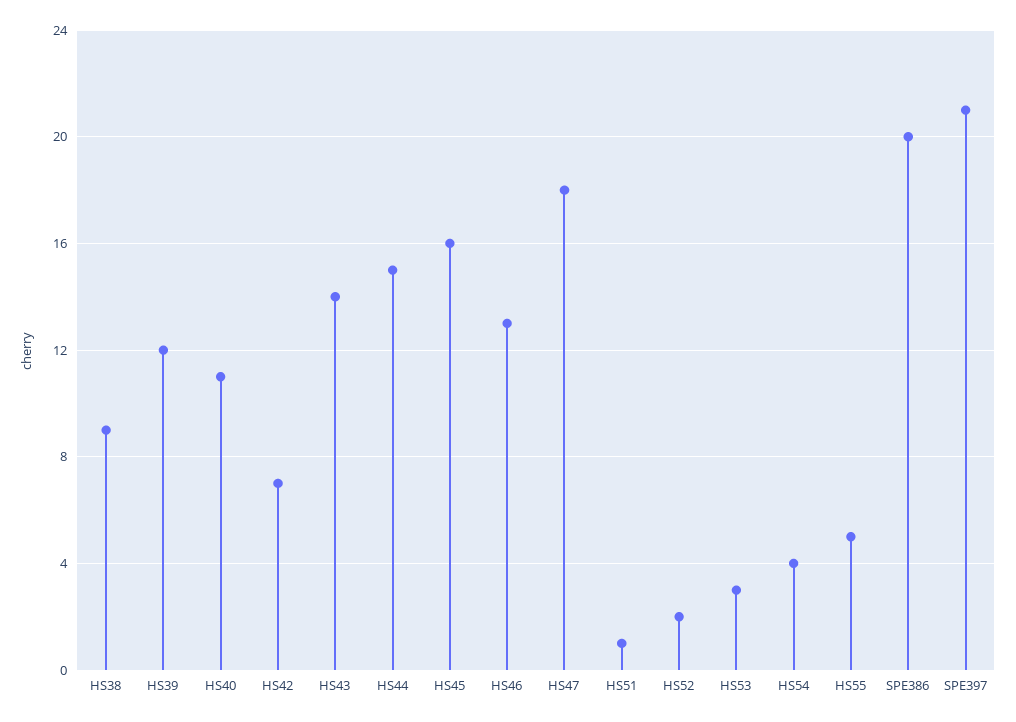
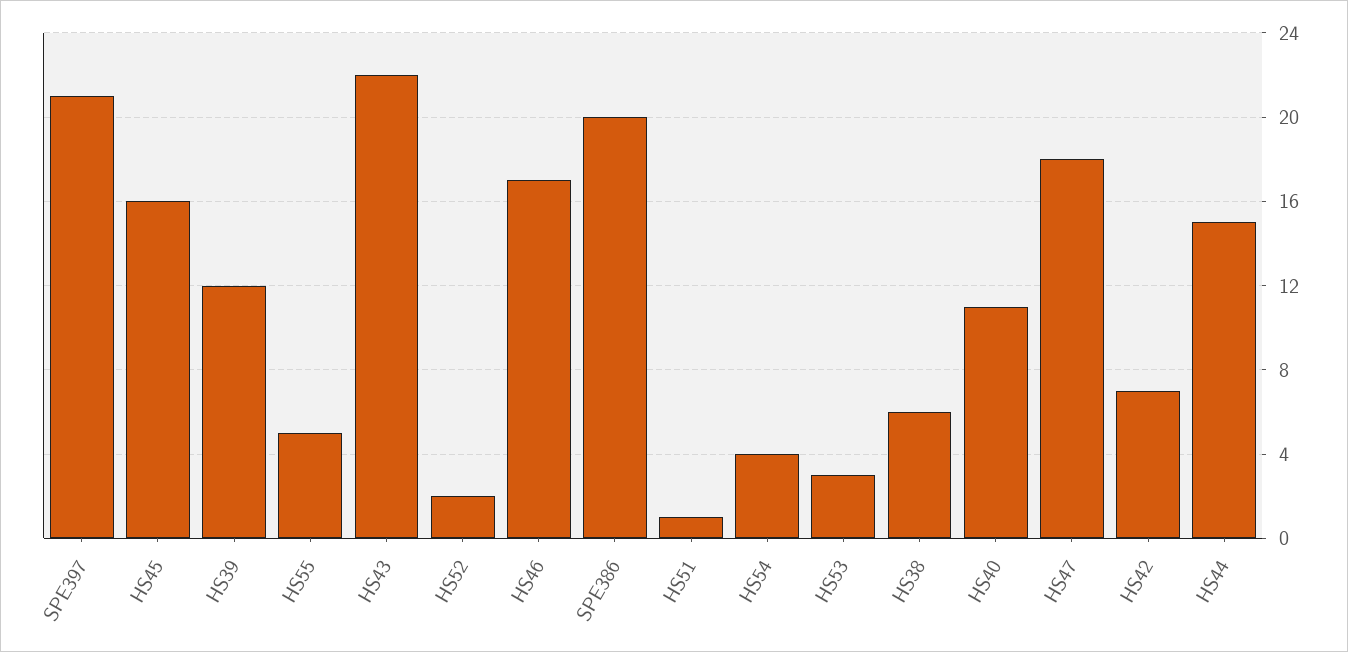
HS38: 9 -> 6
HS43: 14 -> 22
HS46: 13 -> 17

